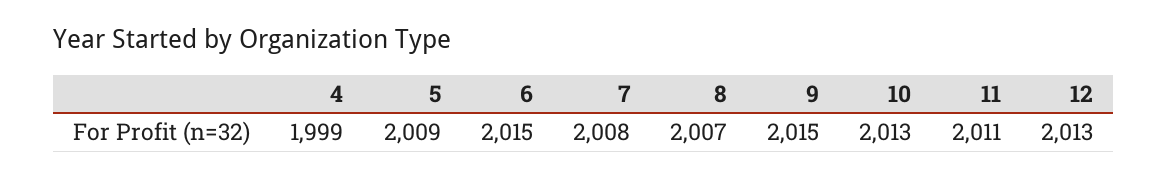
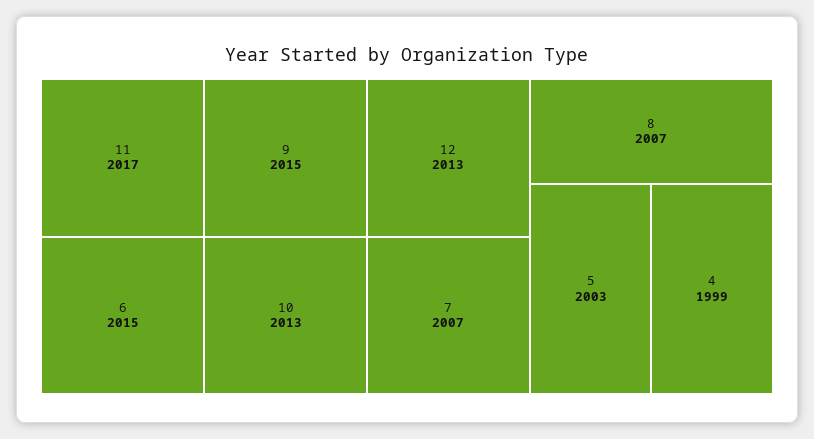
5: 2009 -> 2003
7: 2008 -> 2007
11: 2011 -> 2017

